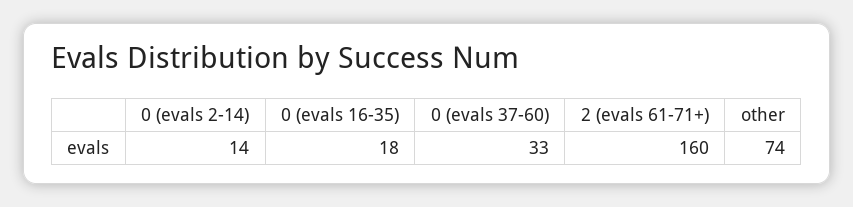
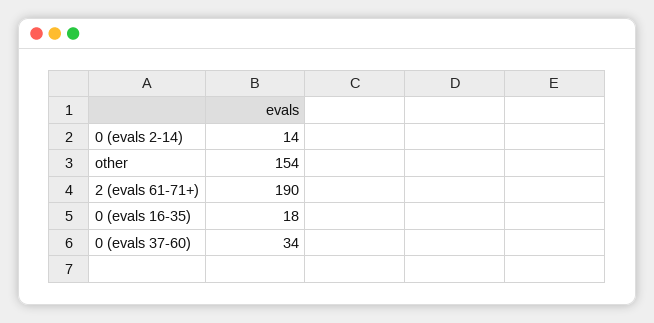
0 (evals 37-60): 33 -> 34
2 (evals 61-71+): 160 -> 190
other: 74 -> 154

